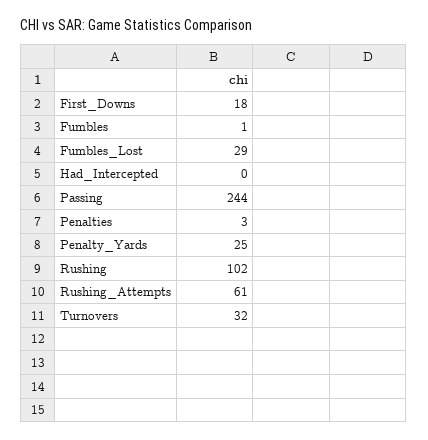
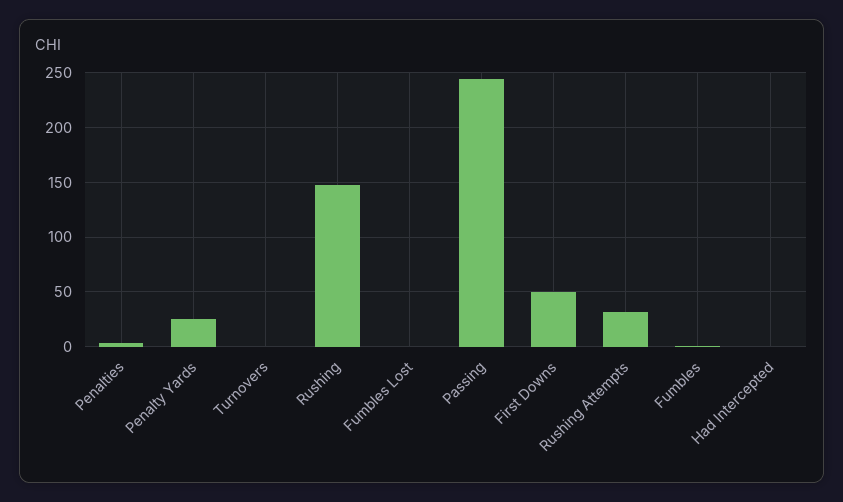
First_Downs: 18 -> 50
Fumbles_Lost: 29 -> 0
Rushing: 102 -> 150
Rushing_Attempts: 61 -> 30
Turnovers: 32 -> 0

